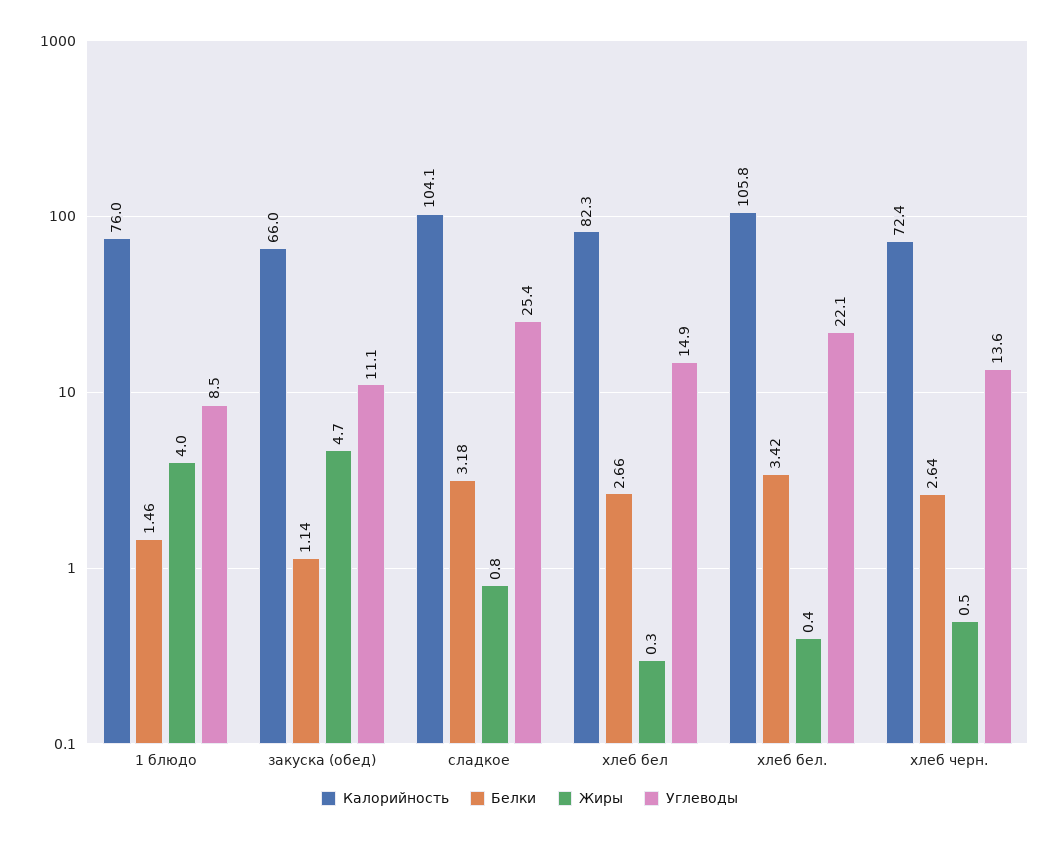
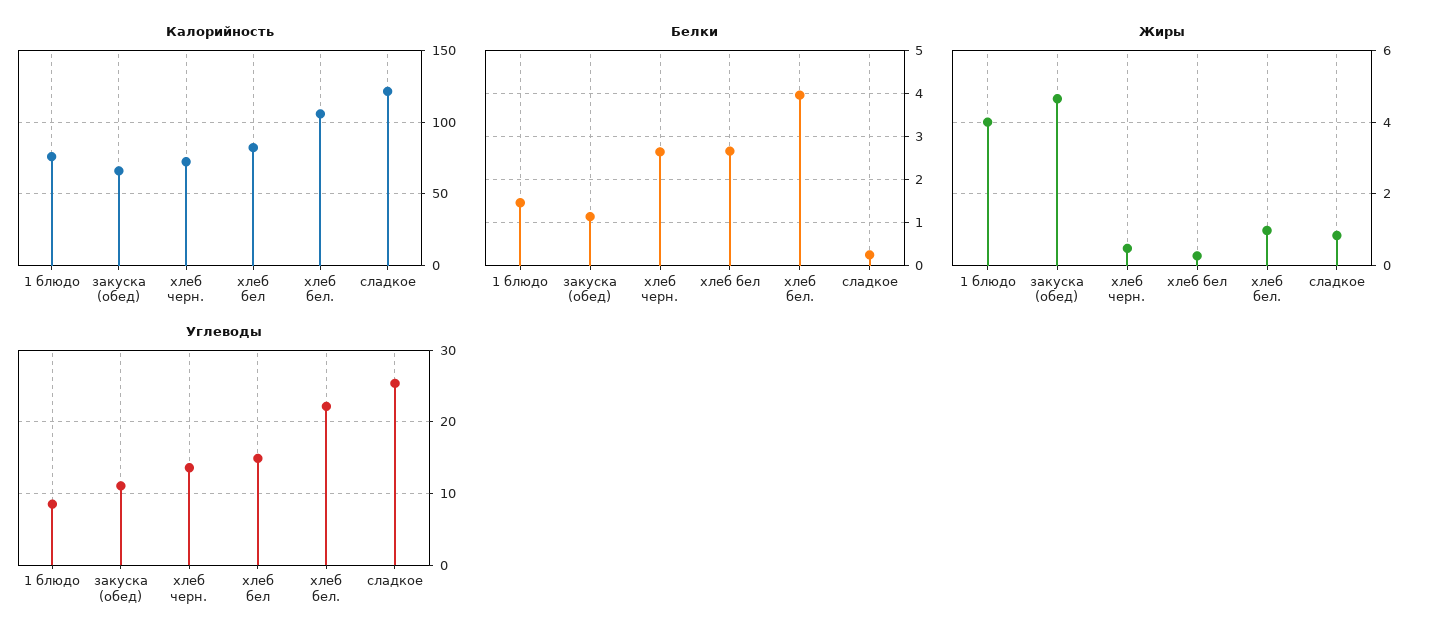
Калорийность, сладкое: 104.1 -> 120
Белки, сладкое: 3.18 -> 0.2
Белки, хлеб бел.: 3.42 -> 4
Жиры, хлеб бел.: 0.4 -> 1

